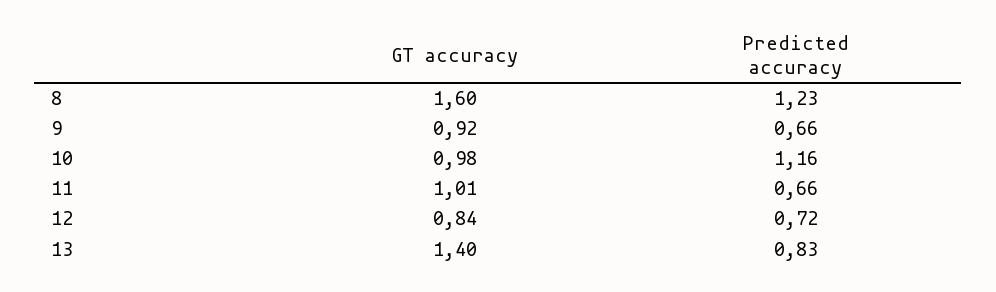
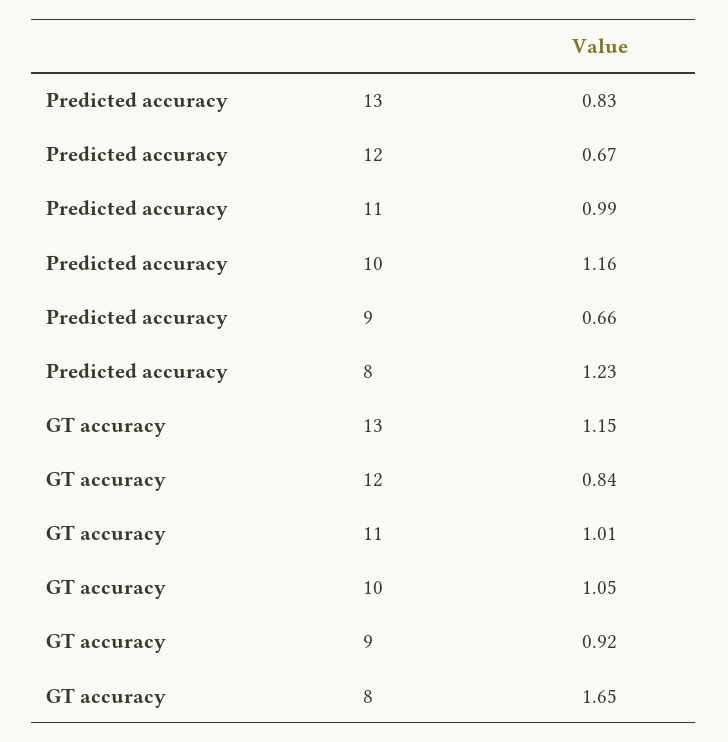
GT accuracy, 8: 1.6 -> 1.65
GT accuracy, 10: 0.98 -> 1.05
Predicted accuracy, 11: 0.66 -> 0.99
Predicted accuracy, 12: 0.72 -> 0.67
GT accuracy, 13: 1.4 -> 1.15

